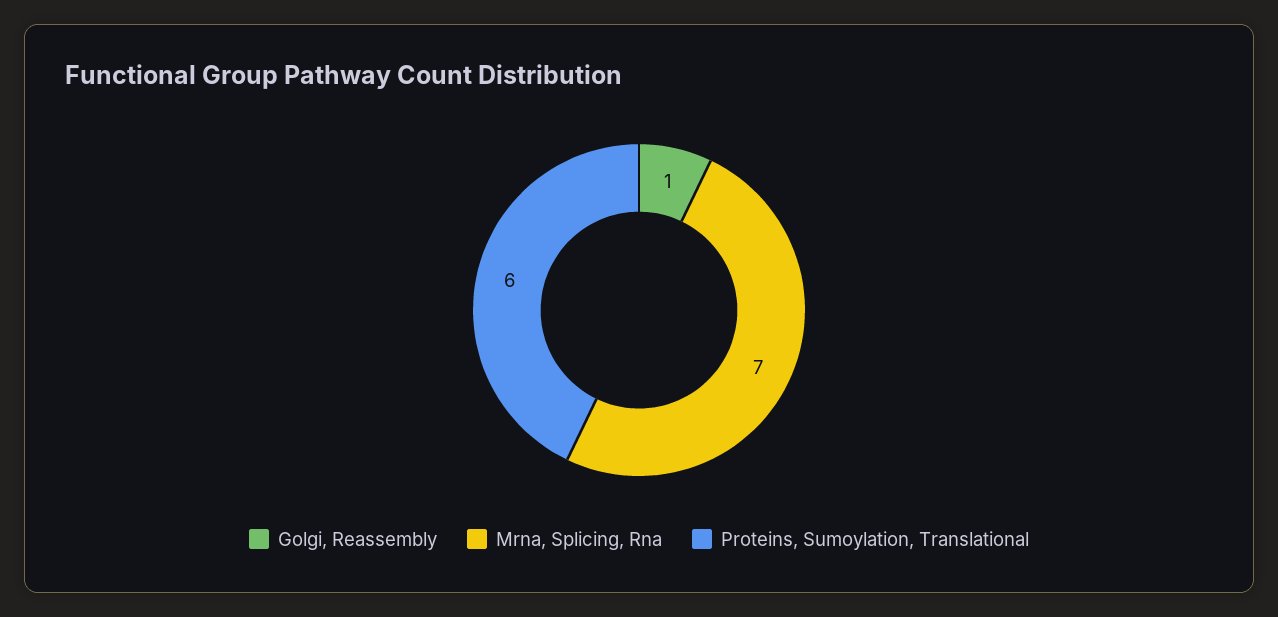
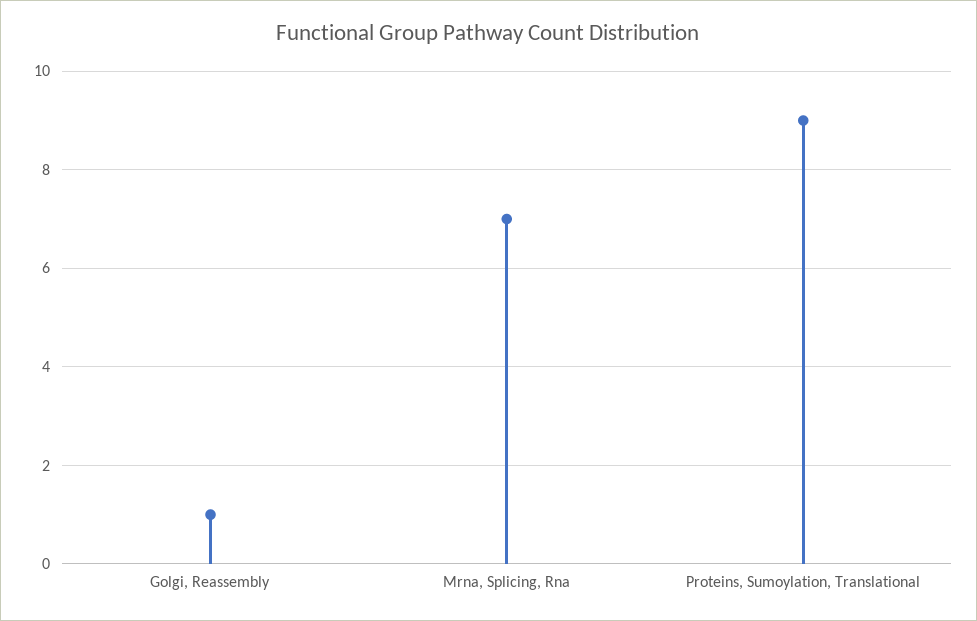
Proteins, Sumoylation, Translational: 6 -> 9

